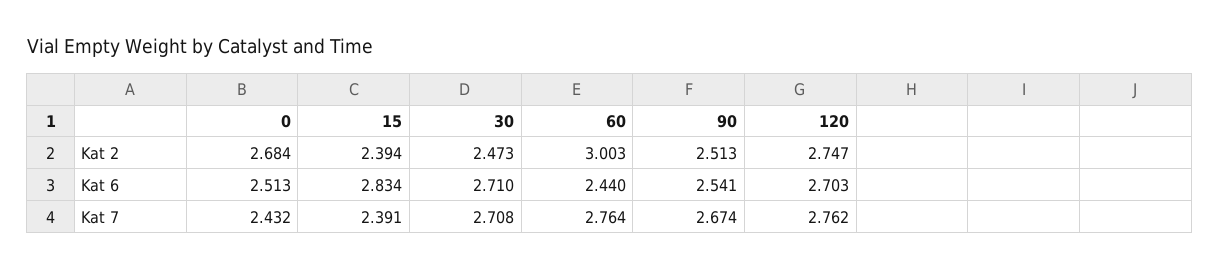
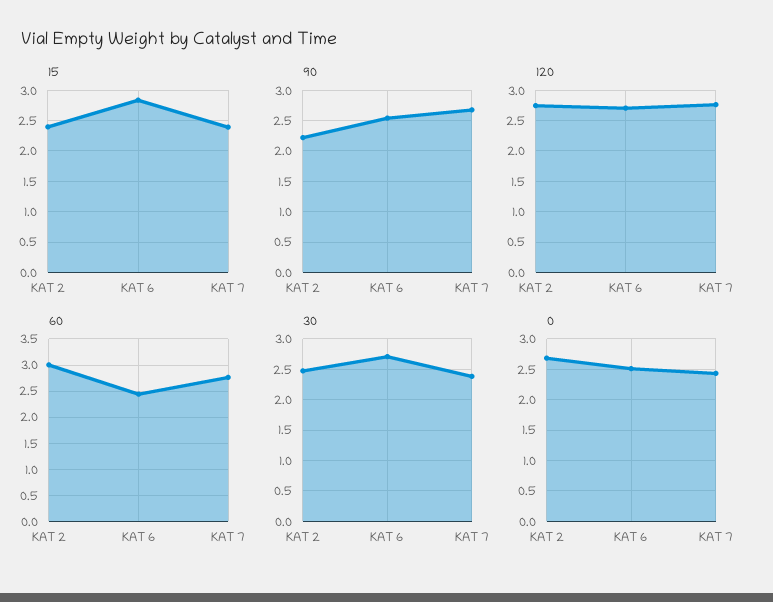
90, Kat 2: 2.513 -> 2.2
30, Kat 7: 2.708 -> 2.4

